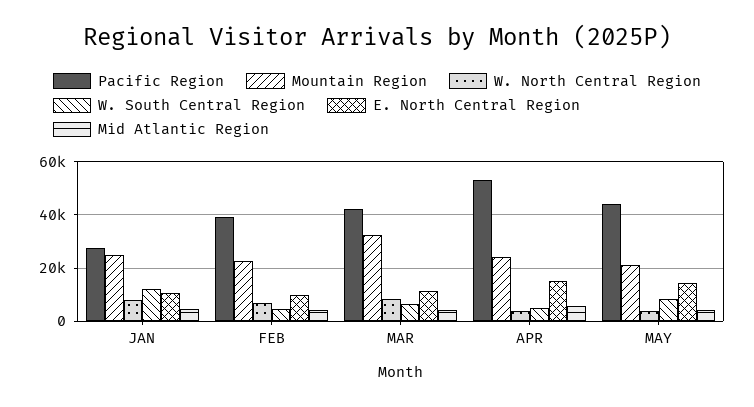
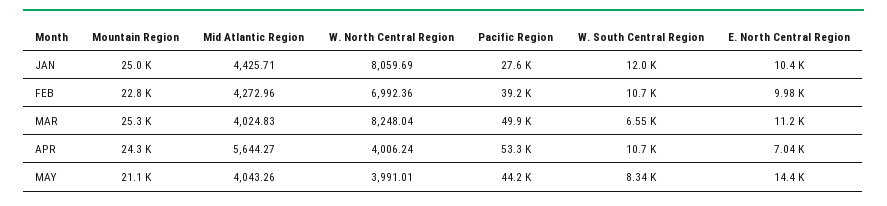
W. South Central Region, FEB: 5000 -> 10700
Pacific Region, MAR: 42500 -> 49900
Mountain Region, MAR: 32500 -> 25300
W. South Central Region, APR: 5000 -> 10700
E. North Central Region, APR: 15000 -> 7040

